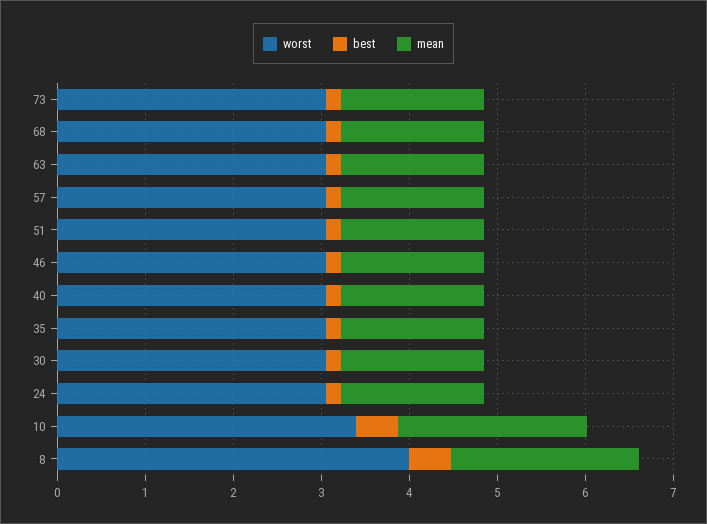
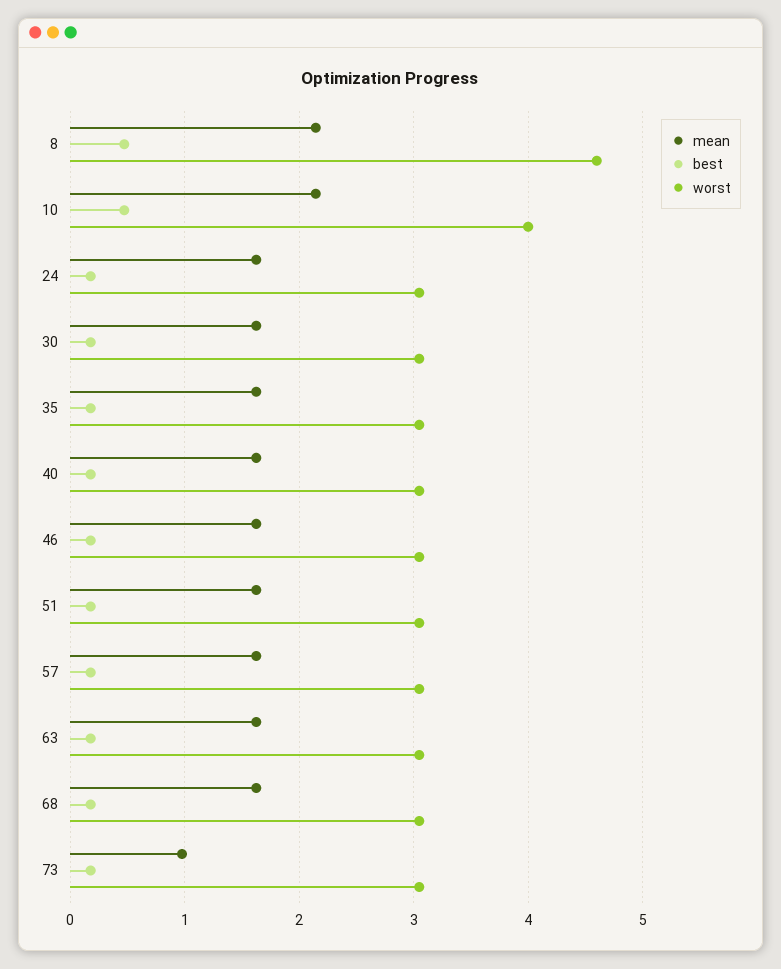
mean, 73: 1.6 -> 1
worst, 10: 3.4 -> 4
worst, 8: 4 -> 4.6

